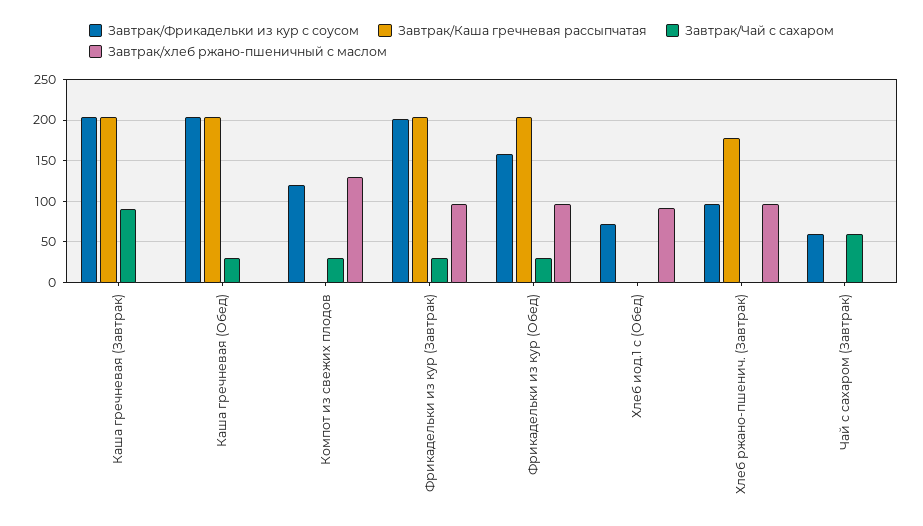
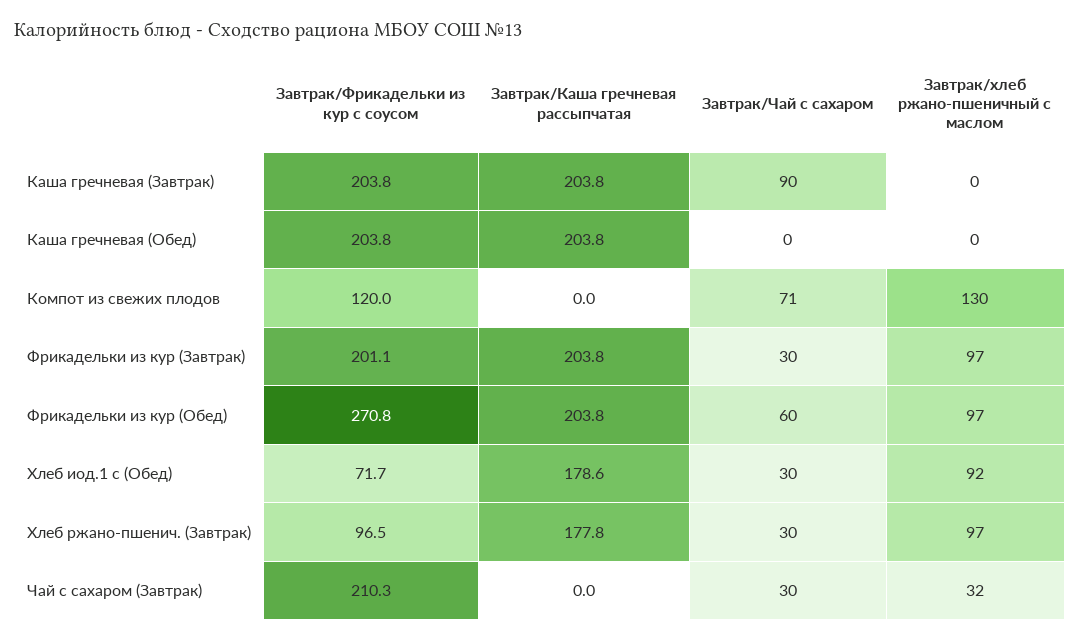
Завтрак/Чай с сахаром, Каша гречневая (Обед): 30 -> 0
Завтрак/Чай с сахаром, Компот из свежих плодов: 30 -> 71
Завтрак/Фрикадельки из кур с соусом, Фрикадельки из кур (Обед): 160 -> 270.8
Завтрак/Чай с сахаром, Фрикадельки из кур (Обед): 30 -> 60
Завтрак/Каша гречневая рассыпчатая, Хлеб иод.1 с (Обед): 0 -> 178.6
Завтрак/Чай с сахаром, Хлеб иод.1 с (Обед): 0 -> 30
Завтрак/Чай с сахаром, Хлеб ржано-пшенич. (Завтрак): 0 -> 30
Завтрак/Фрикадельки из кур с соусом, Чай с сахаром (Завтрак): 60 -> 210.3
Завтрак/Чай с сахаром, Чай с сахаром (Завтрак): 60 -> 30
Завтрак/хлеб ржано-пшеничный с маслом, Чай с сахаром (Завтрак): 0 -> 32

